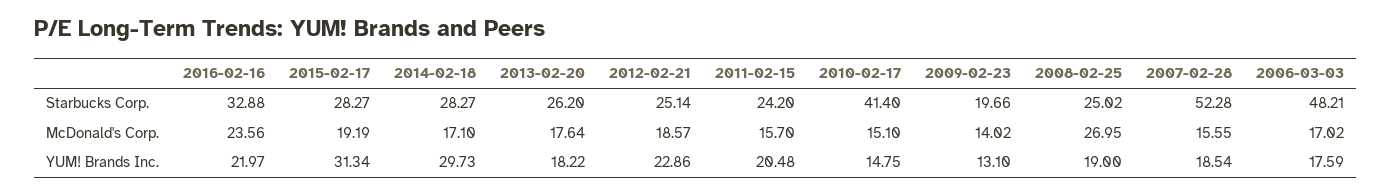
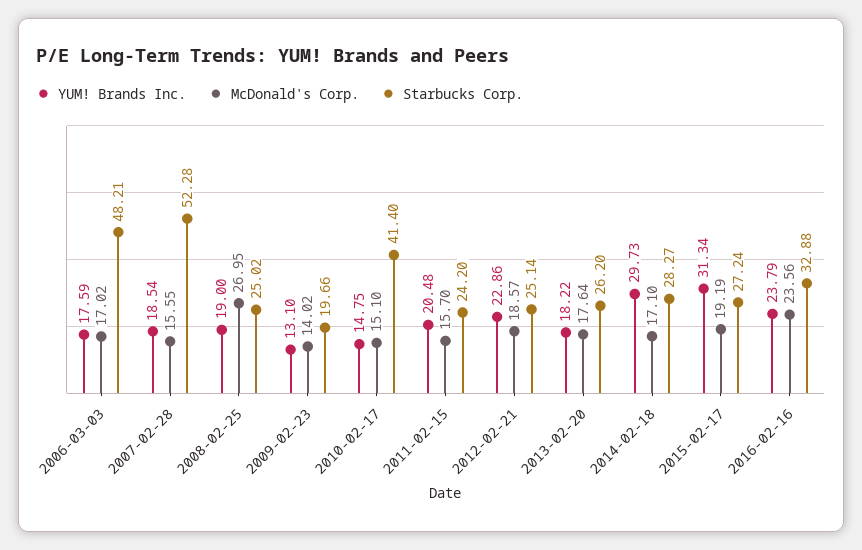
Starbucks Corp., 2015-02-17: 28.27 -> 27.24
YUM! Brands Inc., 2016-02-16: 21.97 -> 23.79

